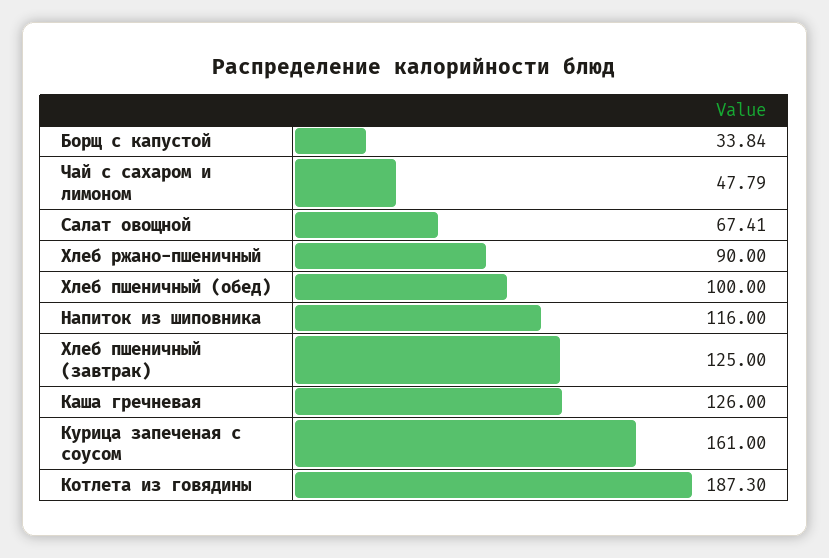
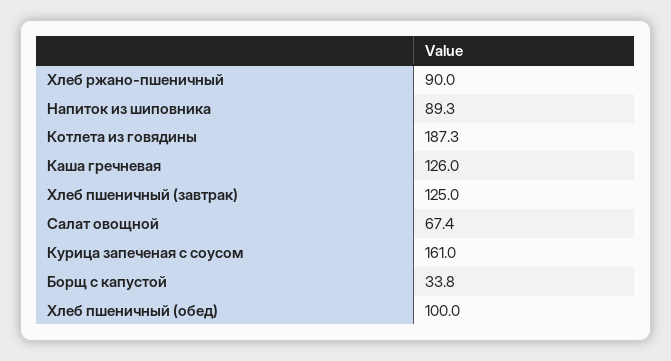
Чай с сахаром и лимоном: 47.79 -> none
Напиток из шиповника: 116 -> 89.3

